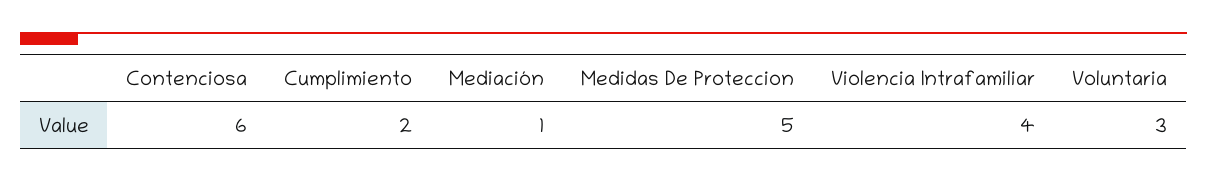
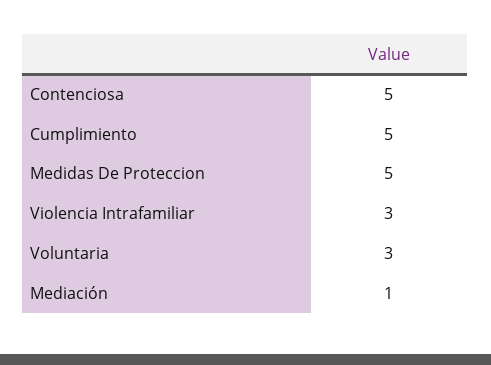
Contenciosa: 6 -> 5
Cumplimiento: 2 -> 5
Violencia Intrafamiliar: 4 -> 3

